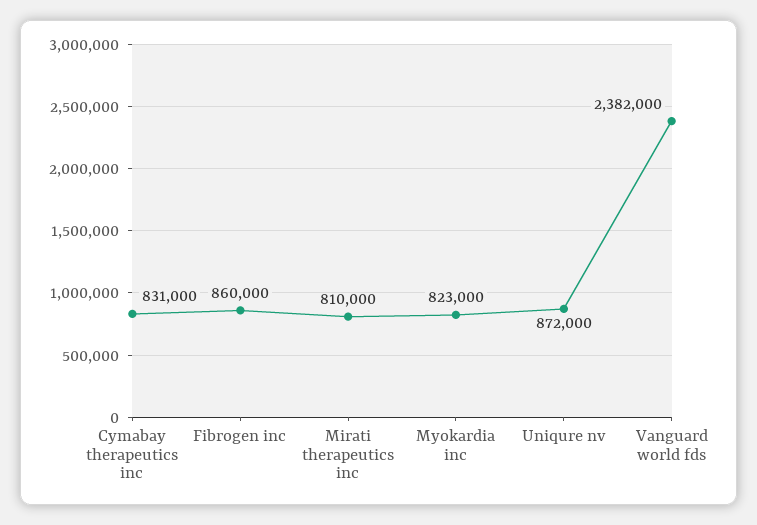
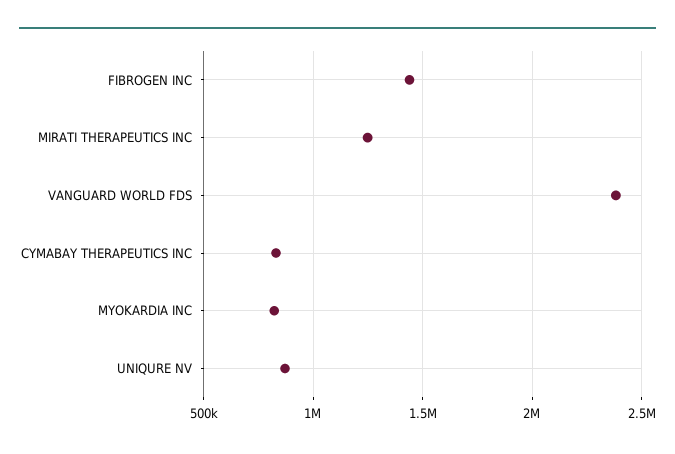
Fibrogen inc: 860000 -> 1450000
Mirati therapeutics inc: 810000 -> 1250000

